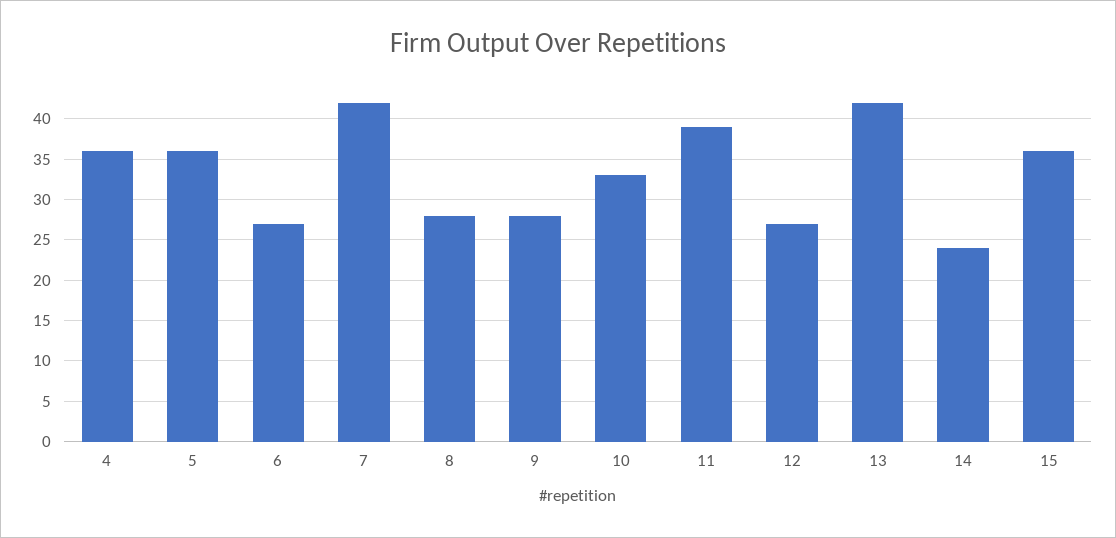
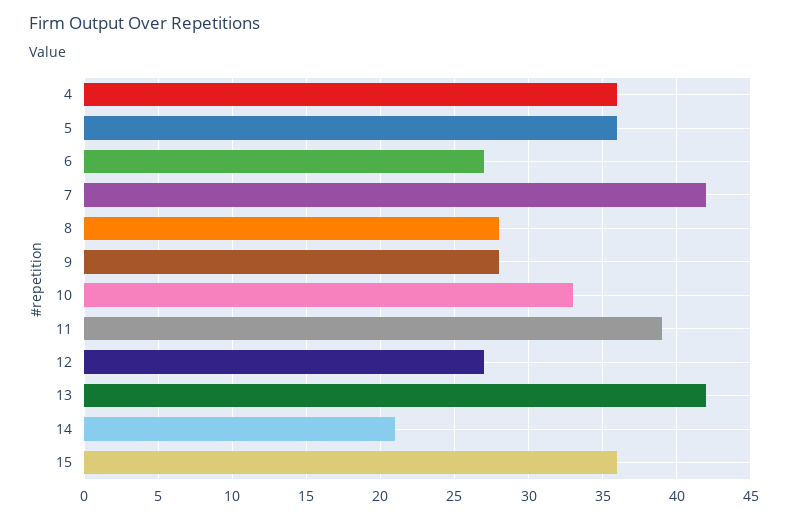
14: 24 -> 21

